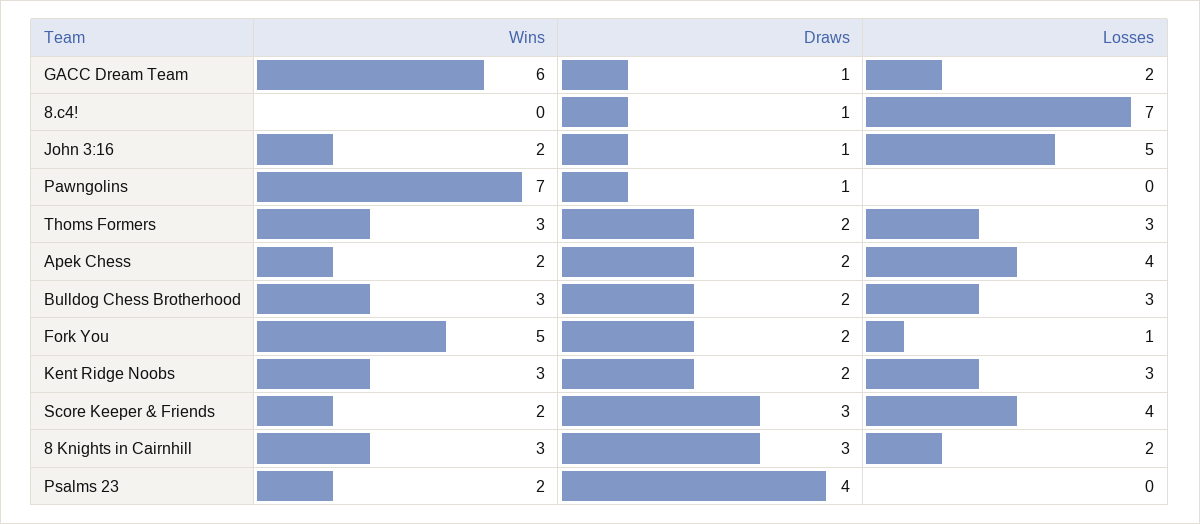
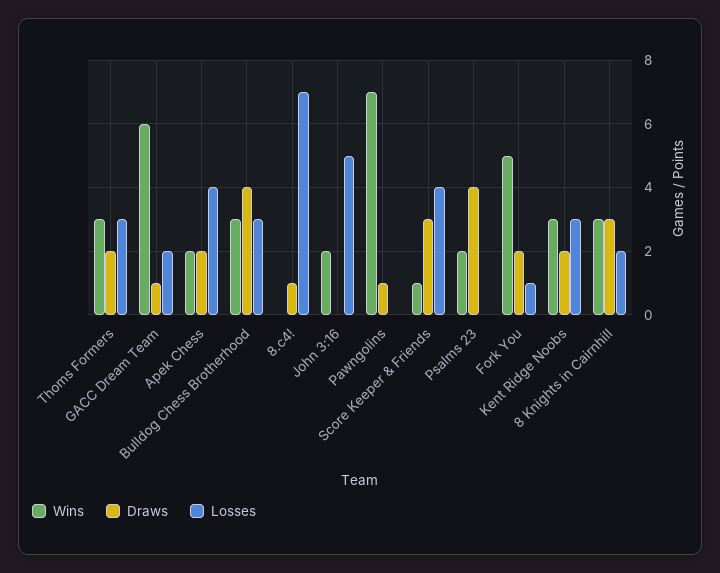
Draws, John 3:16: 1 -> 0
Draws, Bulldog Chess Brotherhood: 2 -> 4
Wins, Score Keeper & Friends: 2 -> 1

